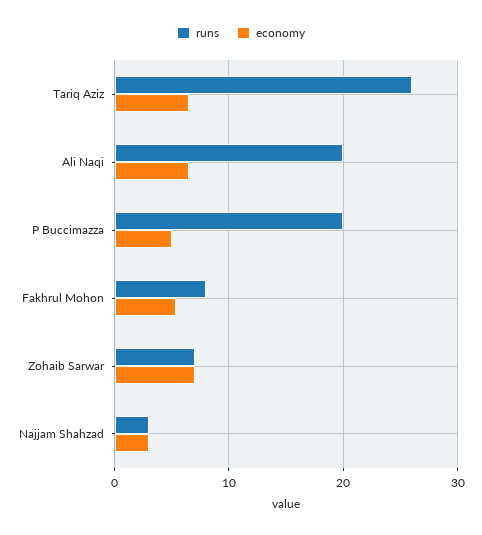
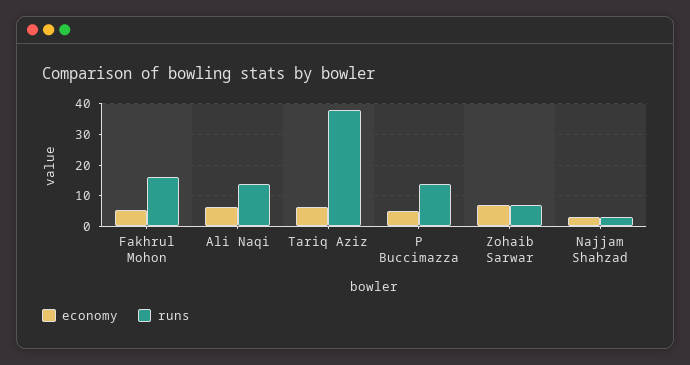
runs, Tariq Aziz: 26 -> 38
runs, Ali Naqi: 20 -> 14
runs, P Buccimazza: 20 -> 14
runs, Fakhrul Mohon: 8 -> 16

